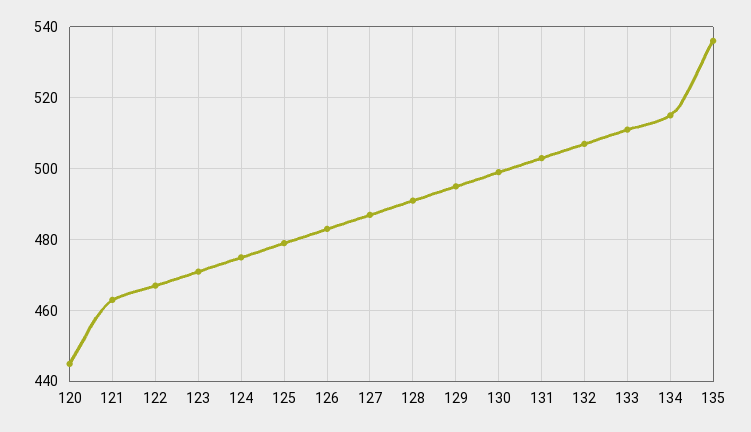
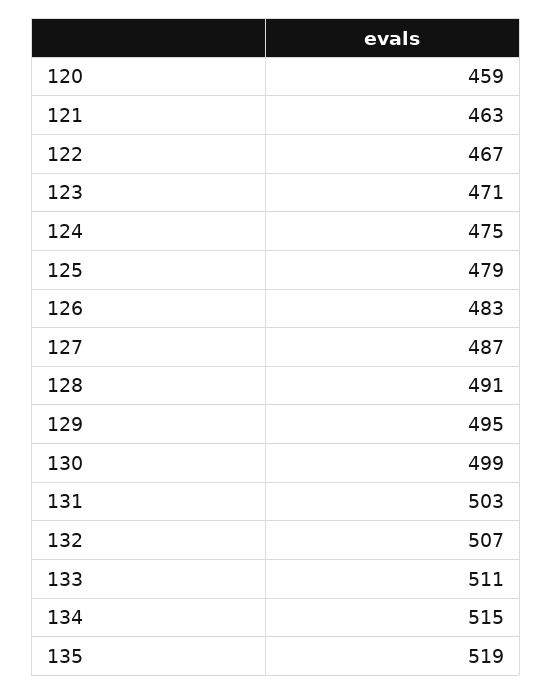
120: 445 -> 459
135: 535 -> 519

